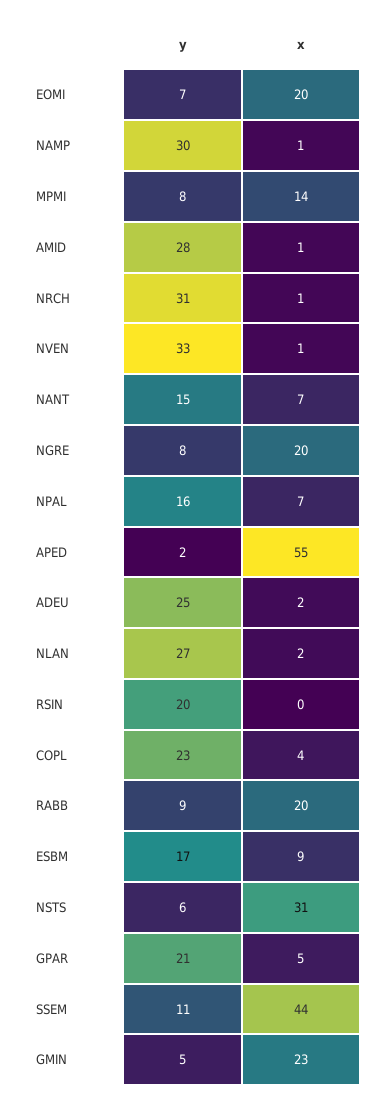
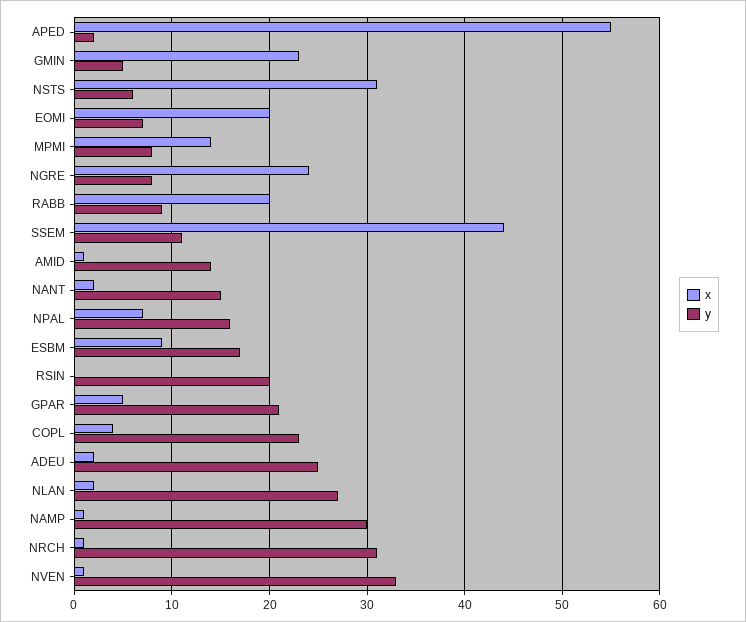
y, AMID: 28 -> 14
x, NANT: 7 -> 2
x, NGRE: 20 -> 24

